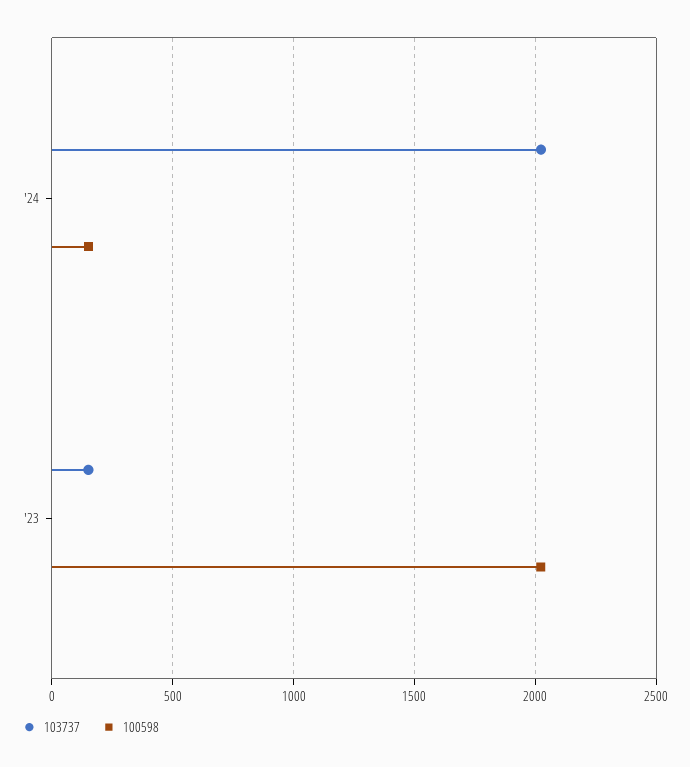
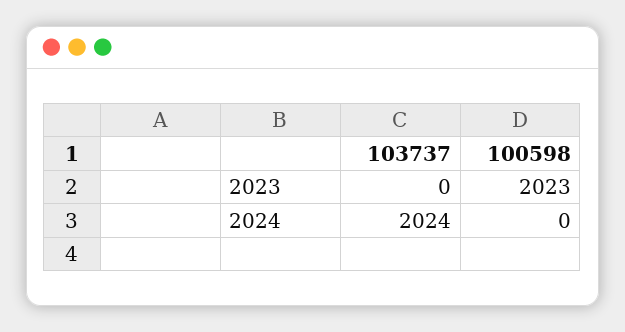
100598, '24: 150 -> 0
103737, '23: 150 -> 0

